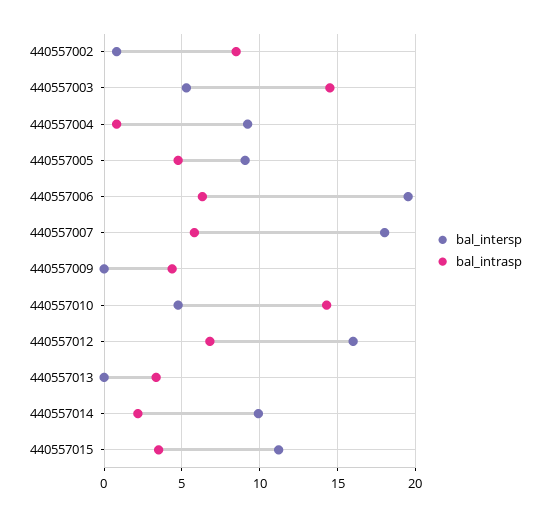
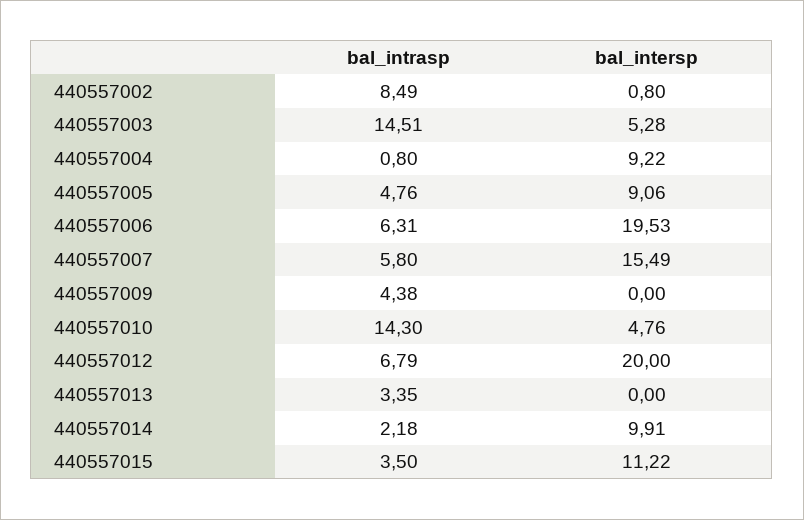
bal_intersp, 440557007: 18 -> 15.49
bal_intersp, 440557012: 16 -> 20

